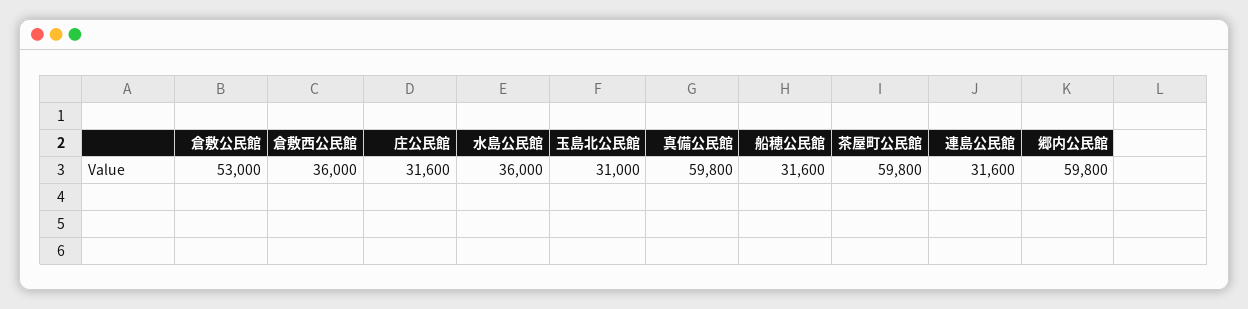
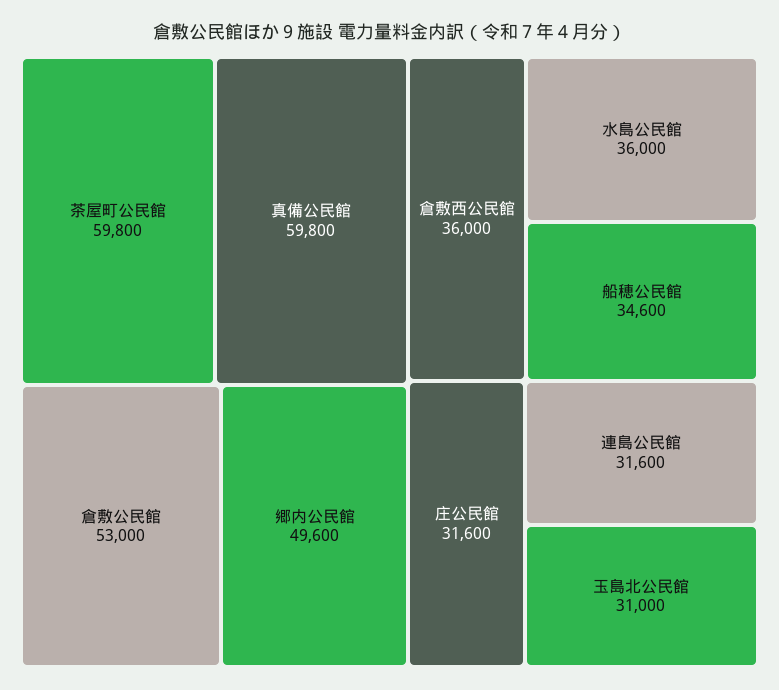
船穂公民館: 31600 -> 34600
郷内公民館: 59800 -> 49600

